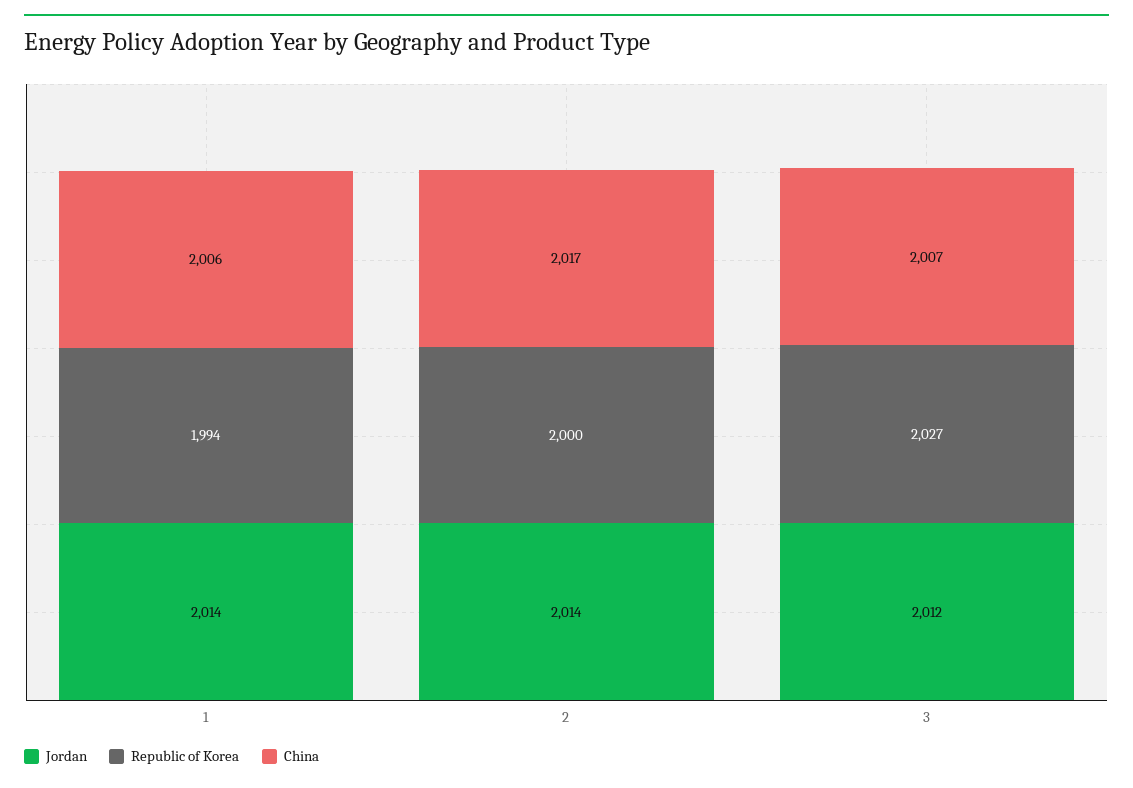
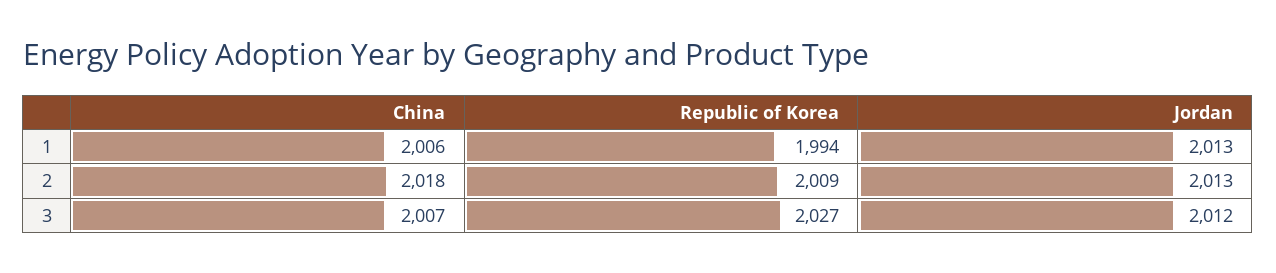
Jordan, 1: 2014 -> 2013
Jordan, 2: 2014 -> 2013
Republic of Korea, 2: 2000 -> 2009
China, 2: 2017 -> 2018

